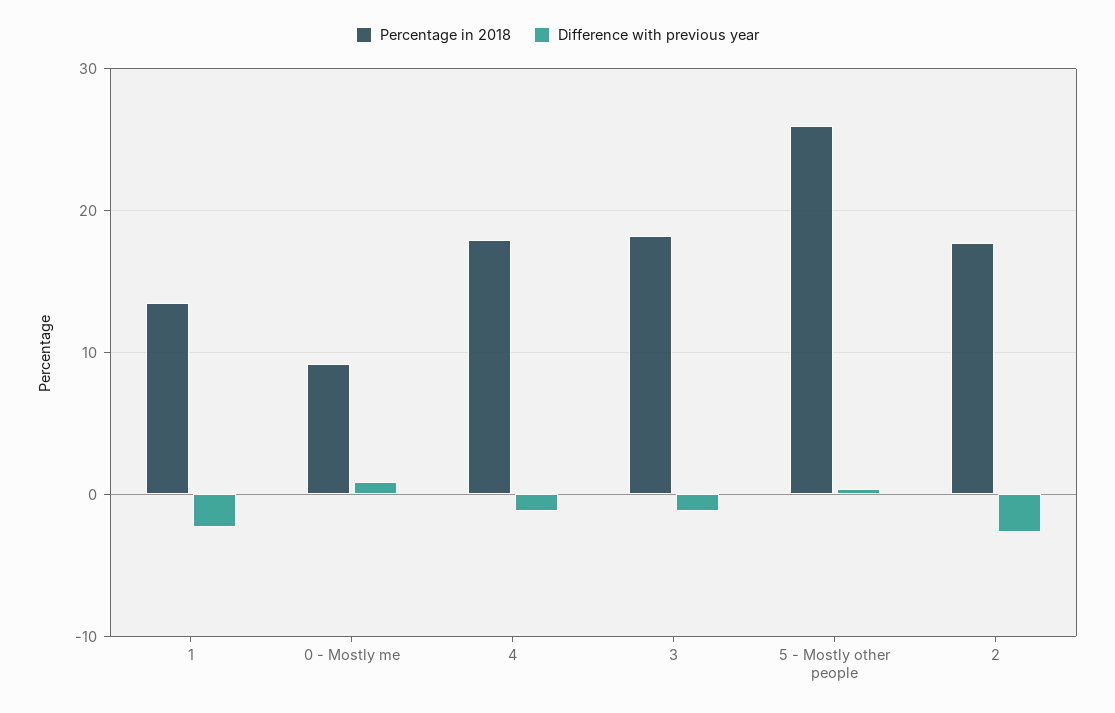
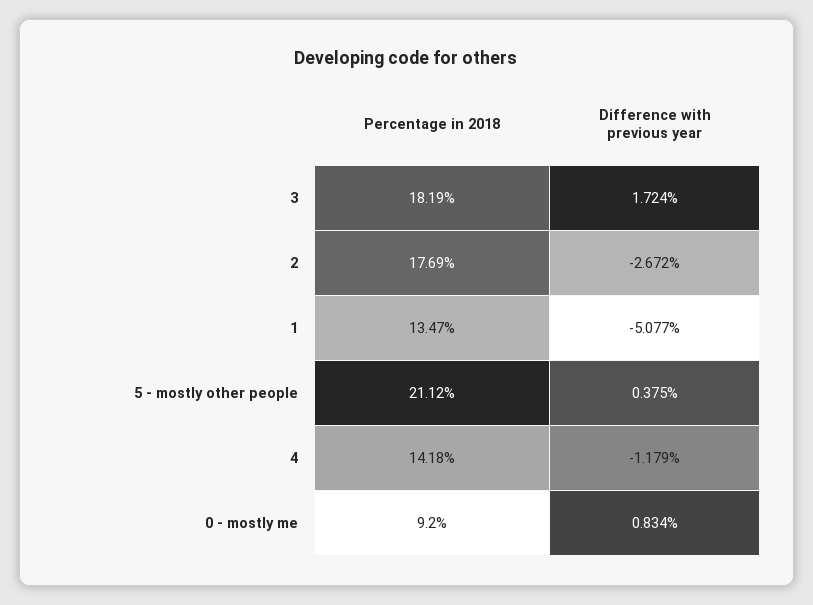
Difference with previous year, 1: -2 -> -5.077
Percentage in 2018, 4: 18 -> 14.18
Difference with previous year, 3: -1 -> 1.724
Percentage in 2018, 5 - Mostly other people: 26 -> 21.12

